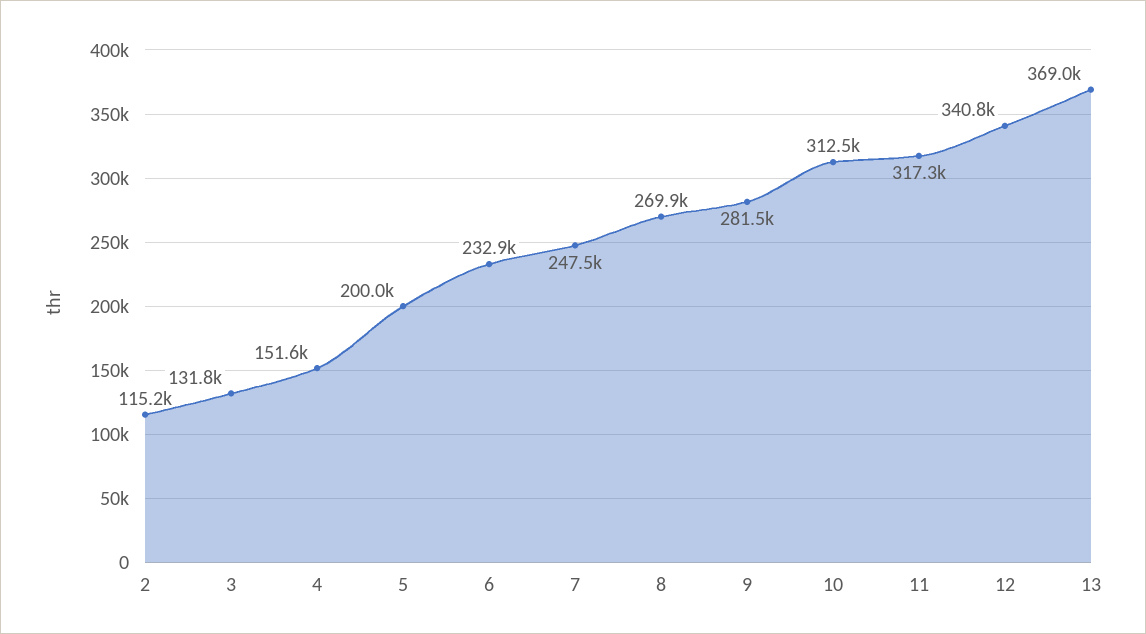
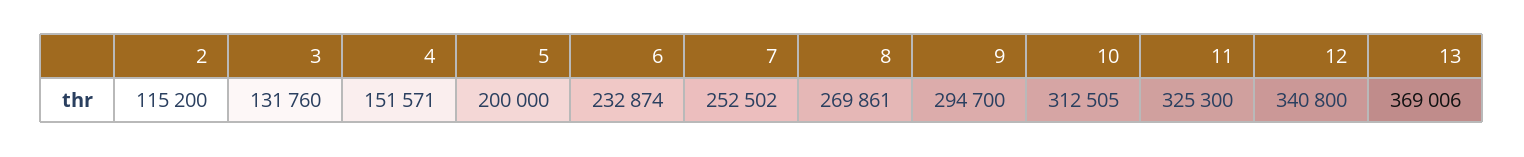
7: 247500 -> 252502
9: 281500 -> 294700
11: 317300 -> 325300

